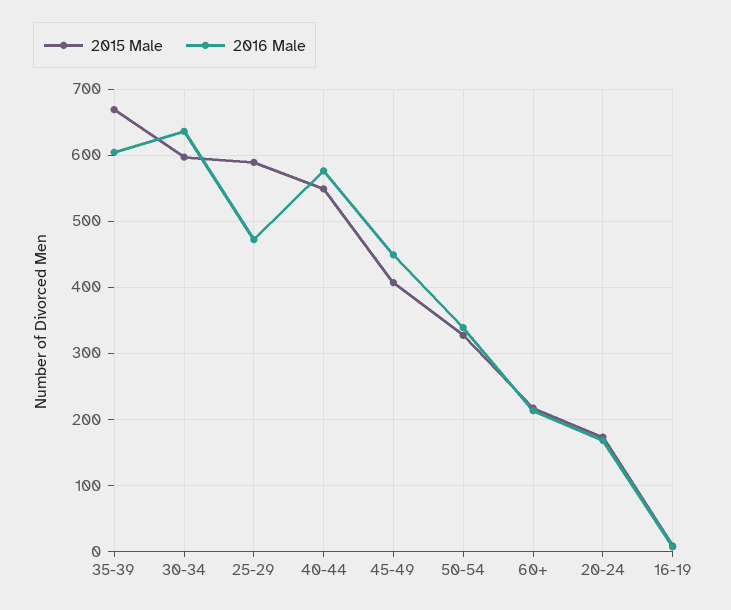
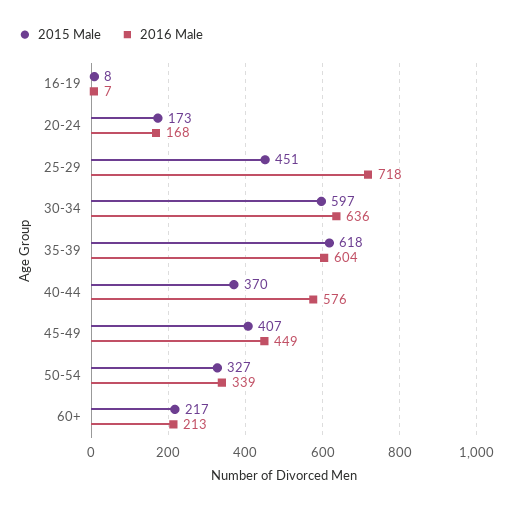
2015 Male, 35-39: 670 -> 618
2015 Male, 25-29: 590 -> 451
2016 Male, 25-29: 470 -> 718
2015 Male, 40-44: 550 -> 370

